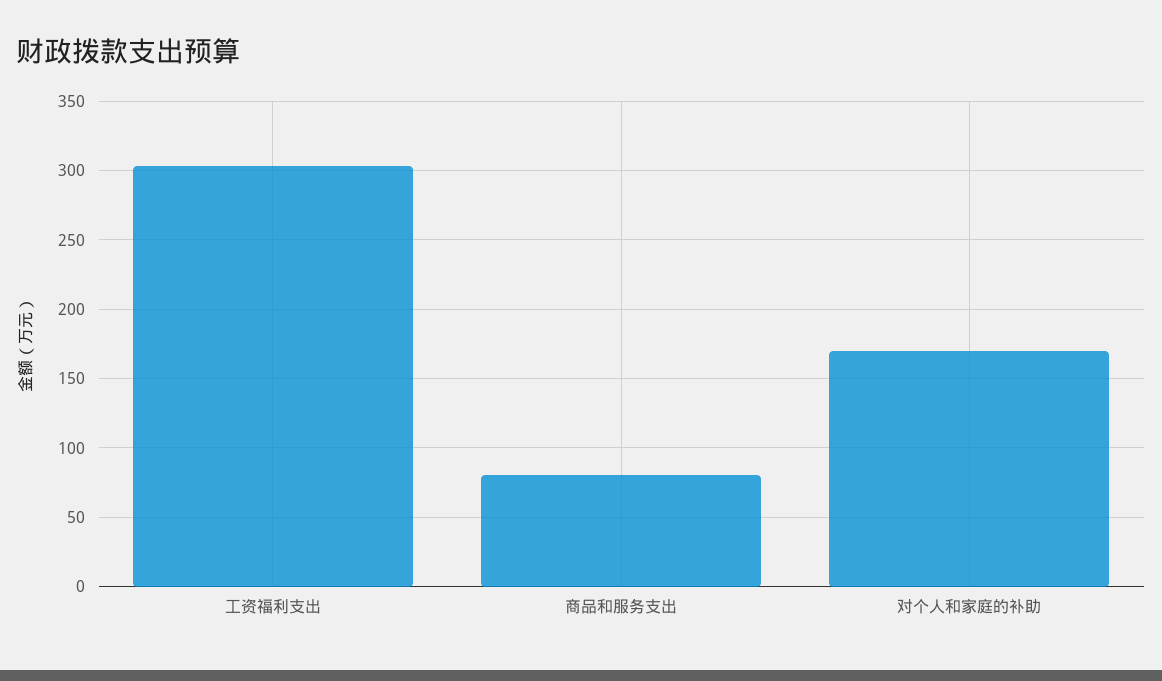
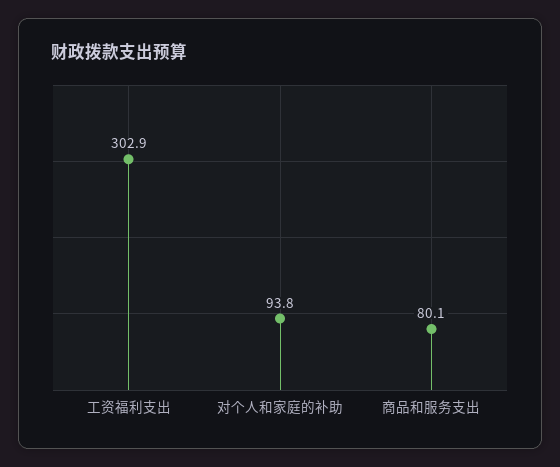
对个人和家庭的补助: 170 -> 93.8

